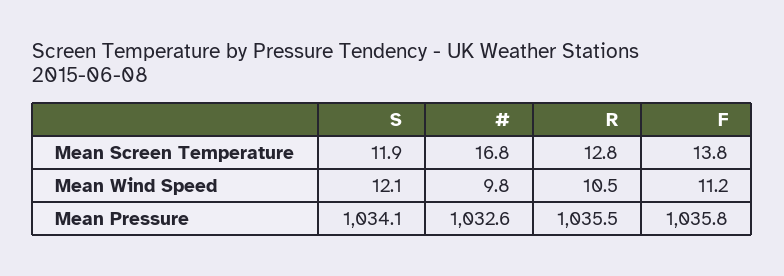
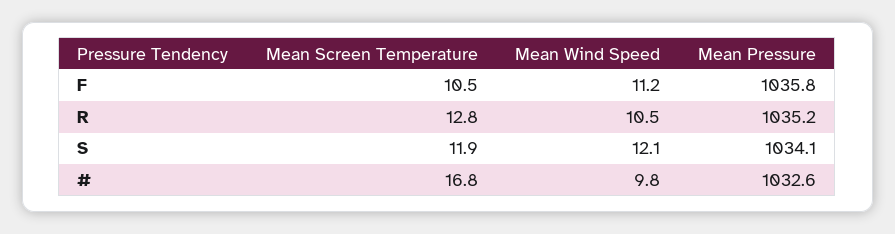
F, Mean Screen Temperature: 13.8 -> 10.5
R, Mean Pressure: 1035.5 -> 1035.2

